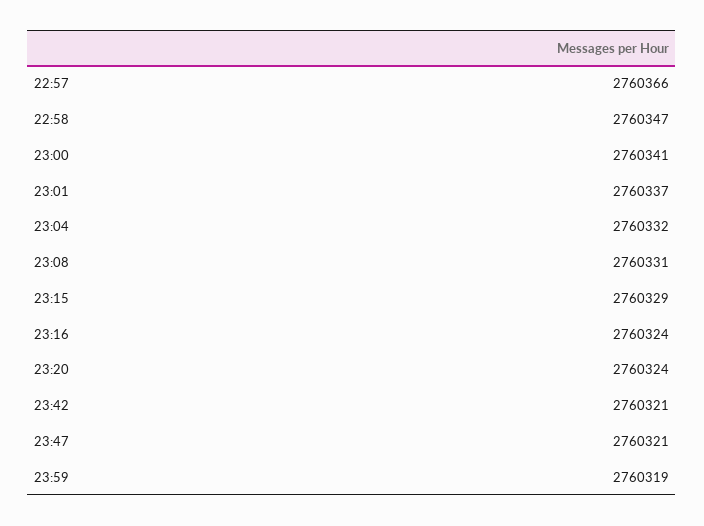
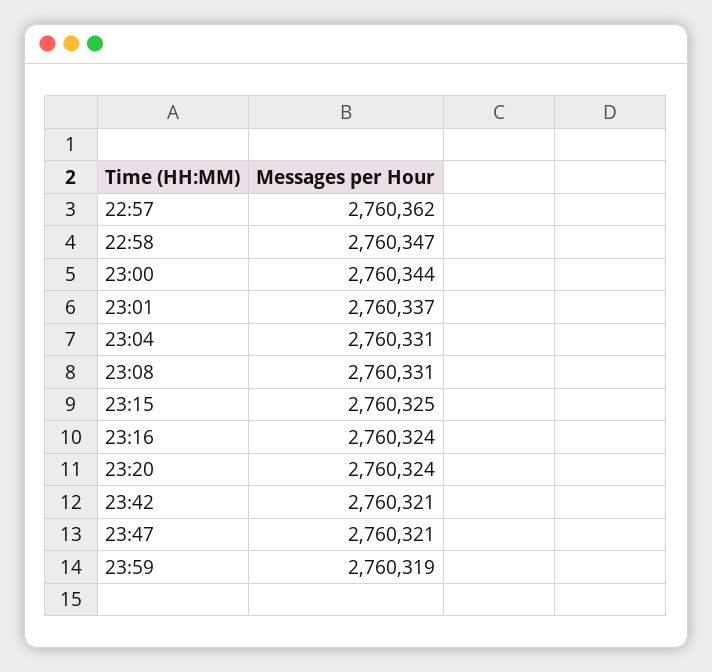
22:57: 2760366 -> 2760362
23:00: 2760341 -> 2760344
23:04: 2760332 -> 2760331
23:15: 2760329 -> 2760325

